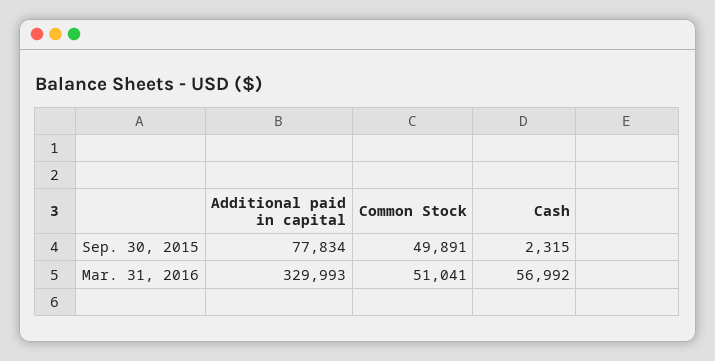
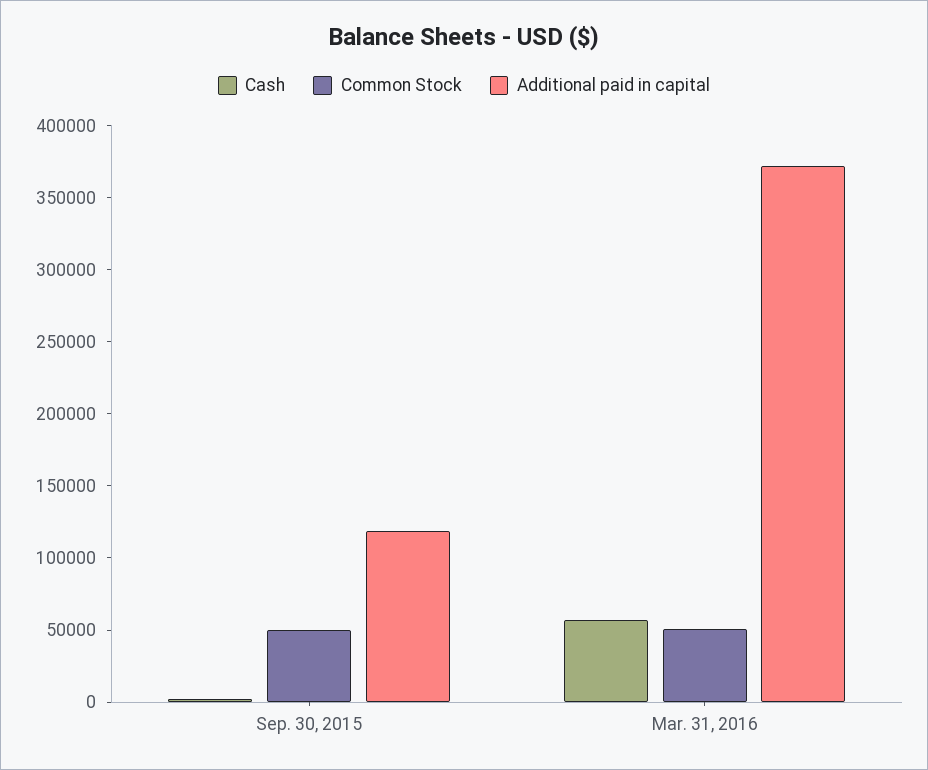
Additional paid in capital, Sep. 30, 2015: 77834 -> 120000
Additional paid in capital, Mar. 31, 2016: 329993 -> 370000

